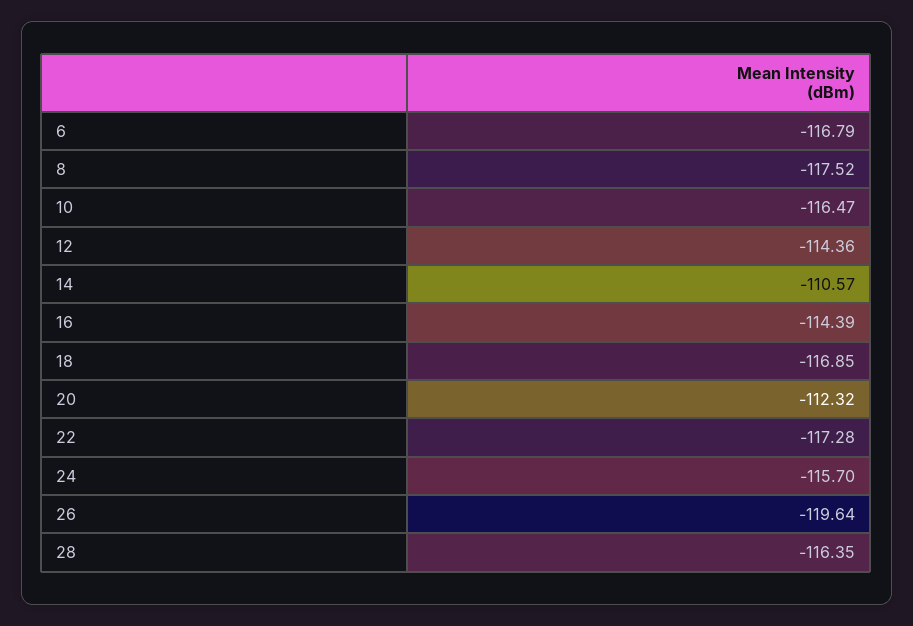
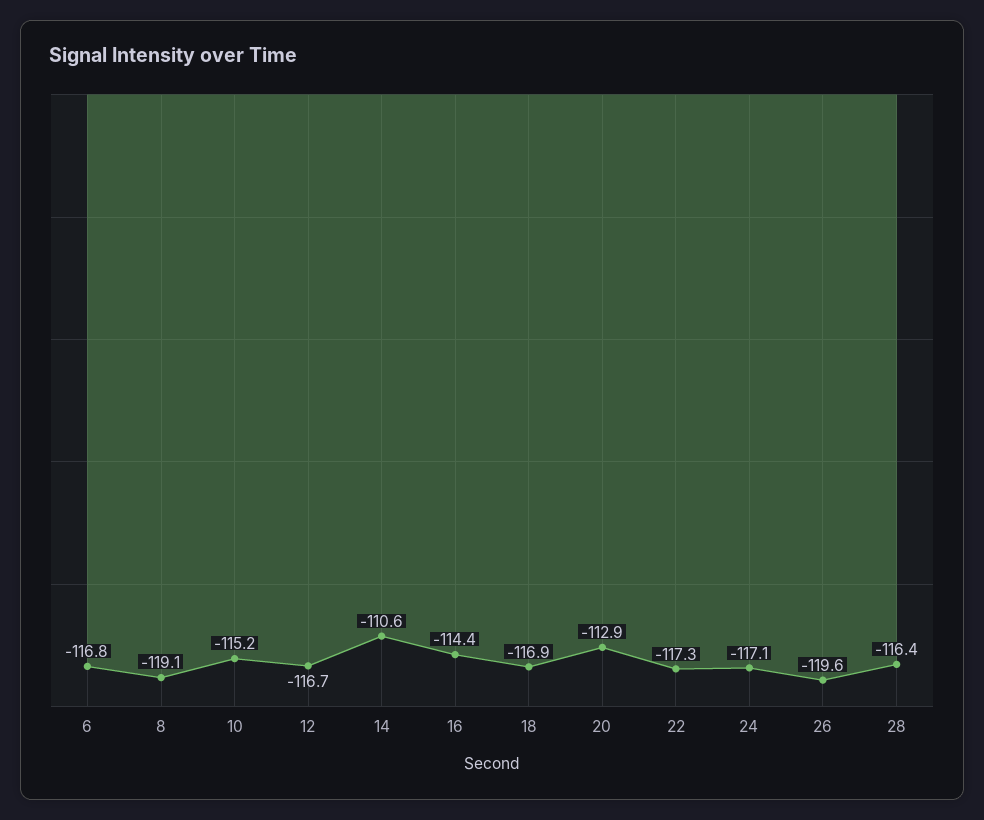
8: -117.52 -> -119.1
10: -116.47 -> -115.2
12: -114.36 -> -116.7
20: -112.32 -> -112.9
24: -115.7 -> -117.1

